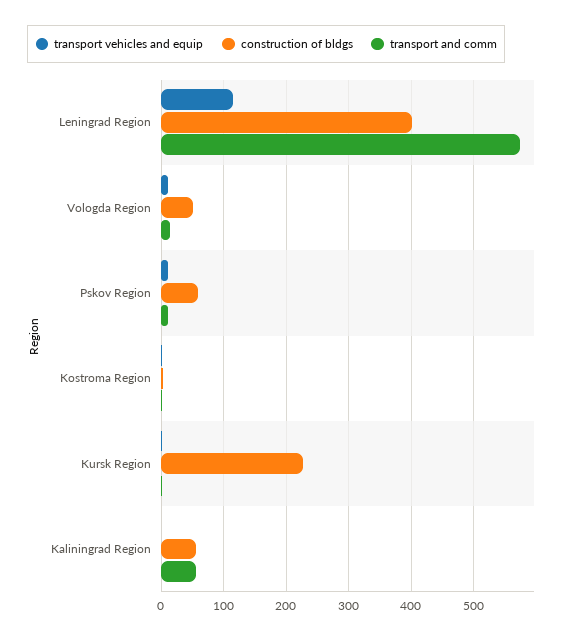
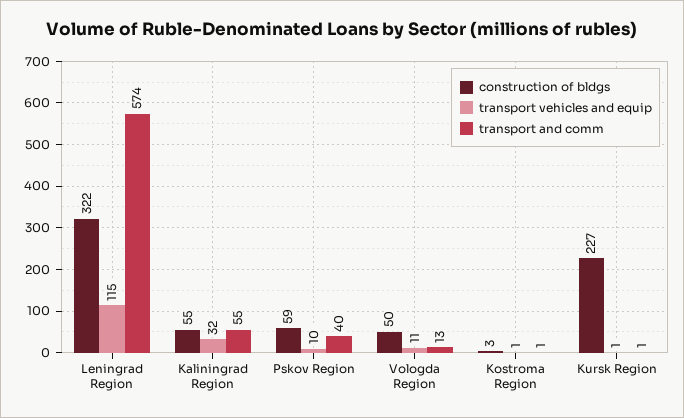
construction of bldgs, Leningrad Region: 400 -> 322
transport and comm, Pskov Region: 10 -> 40
transport vehicles and equip, Kaliningrad Region: 0 -> 32

